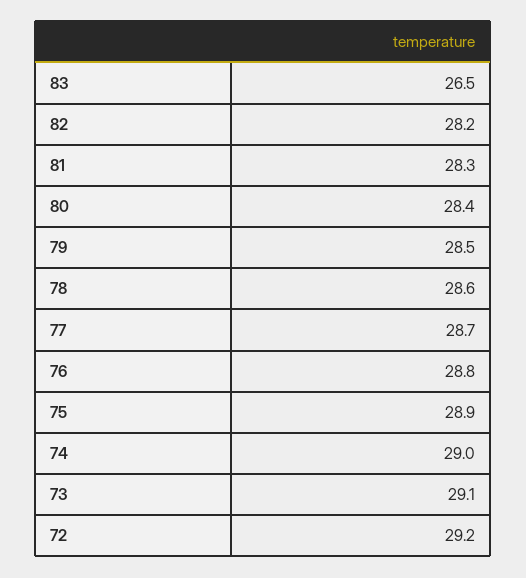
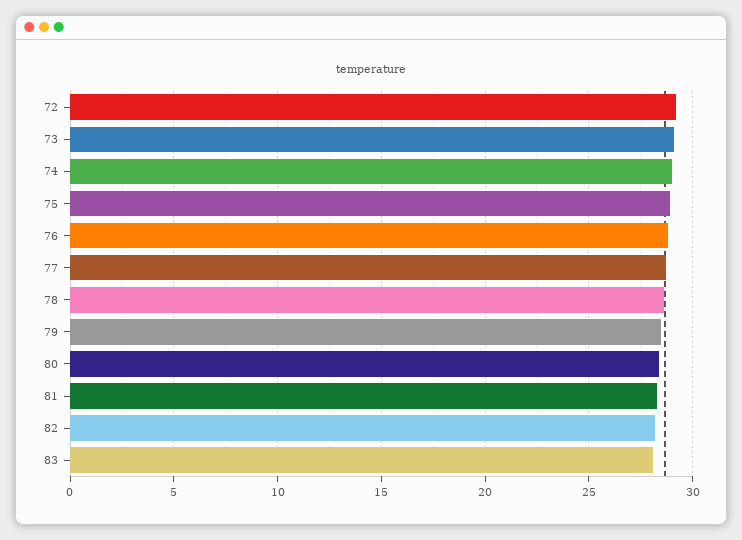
83: 26.5 -> 28

